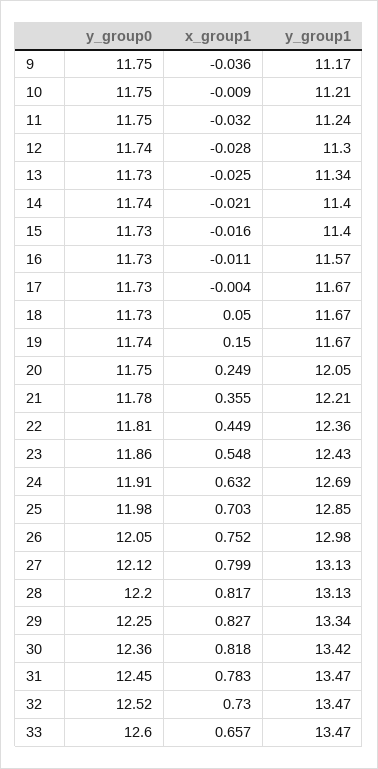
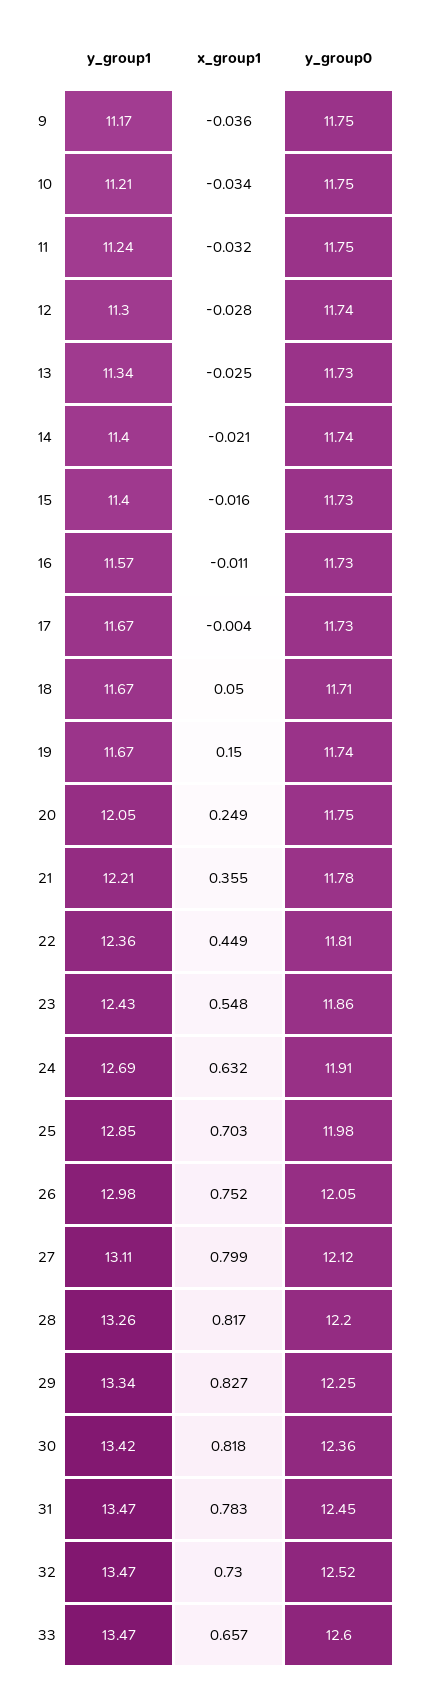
x_group1, 10: -0.009 -> -0.034
y_group0, 18: 11.73 -> 11.71
y_group1, 27: 13.13 -> 13.11
y_group1, 28: 13.13 -> 13.26

